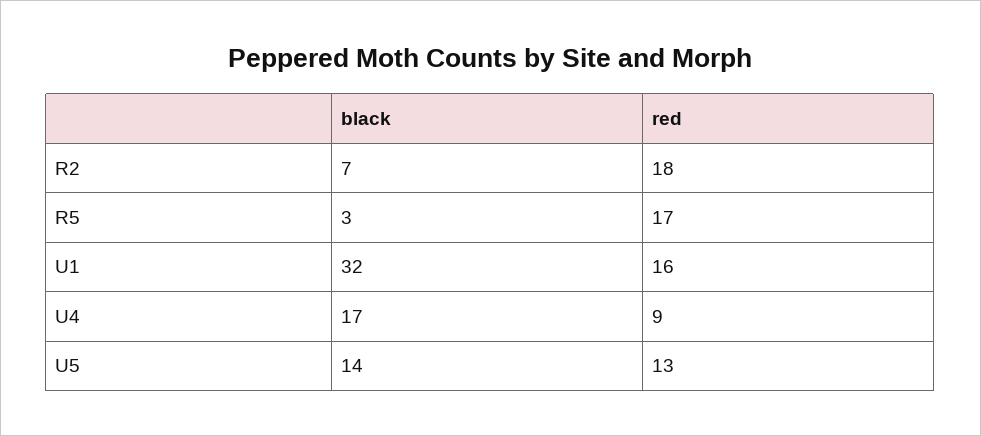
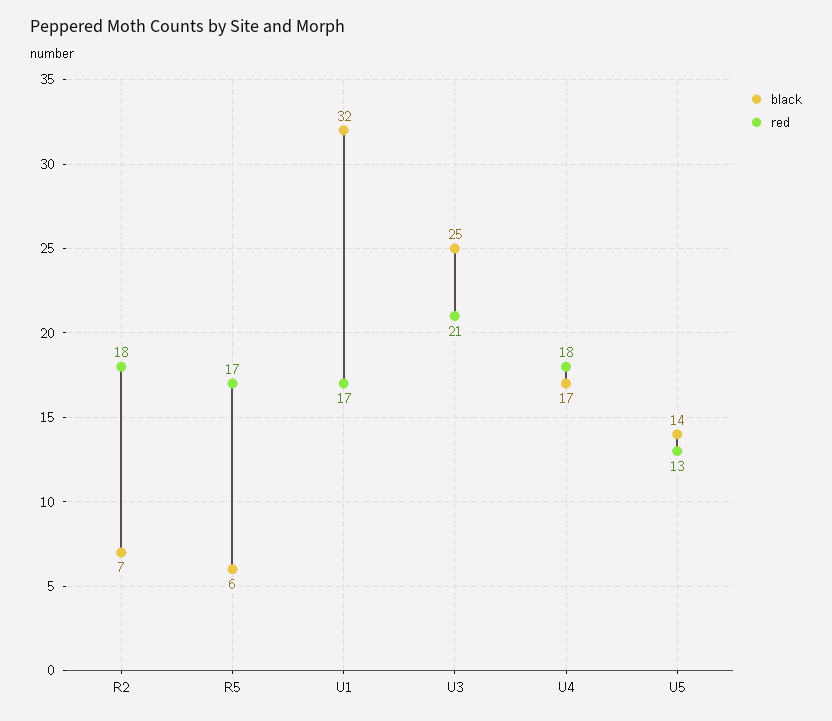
black, R5: 3 -> 6
red, U1: 16 -> 17
red, U4: 9 -> 18
black, U3: none -> 25
red, U3: none -> 21

